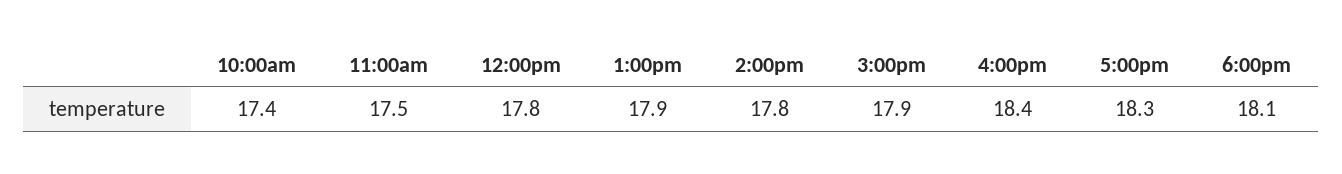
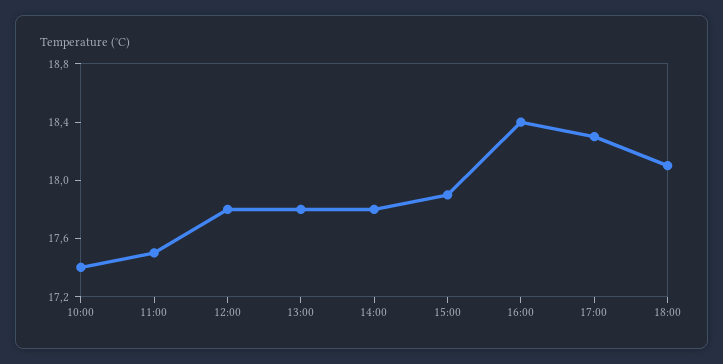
1:00pm: 17.9 -> 17.8

